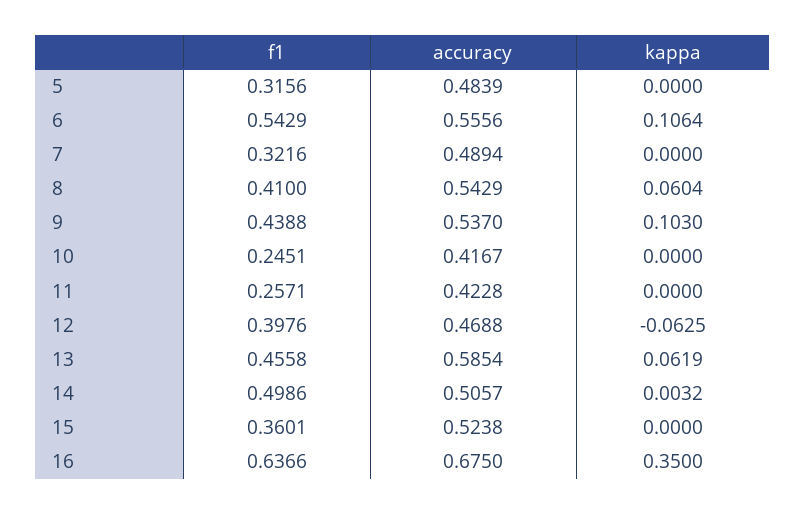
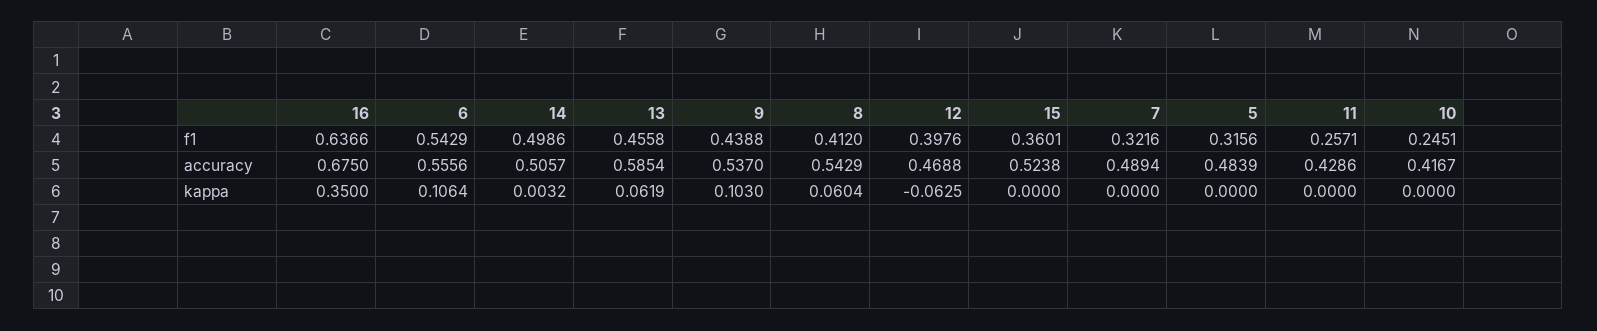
f1, 8: 0.41 -> 0.412
accuracy, 11: 0.4228 -> 0.4286

